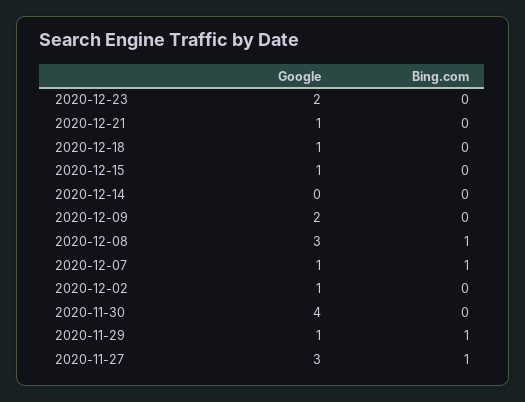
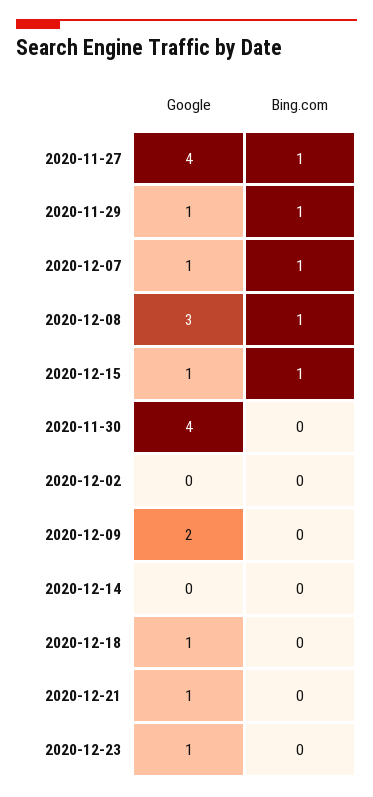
Google, 2020-12-23: 2 -> 1
Bing.com, 2020-12-15: 0 -> 1
Google, 2020-12-02: 1 -> 0
Google, 2020-11-27: 3 -> 4

